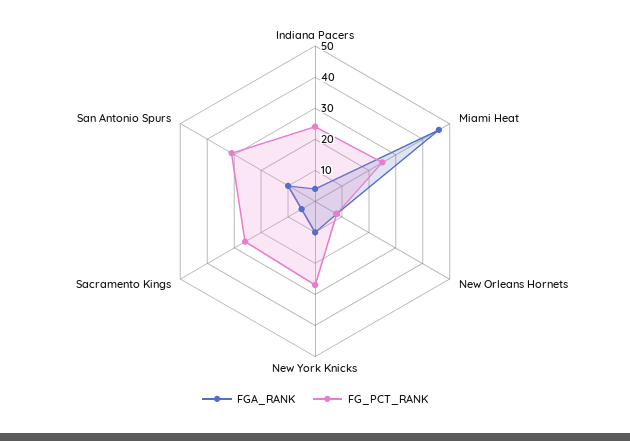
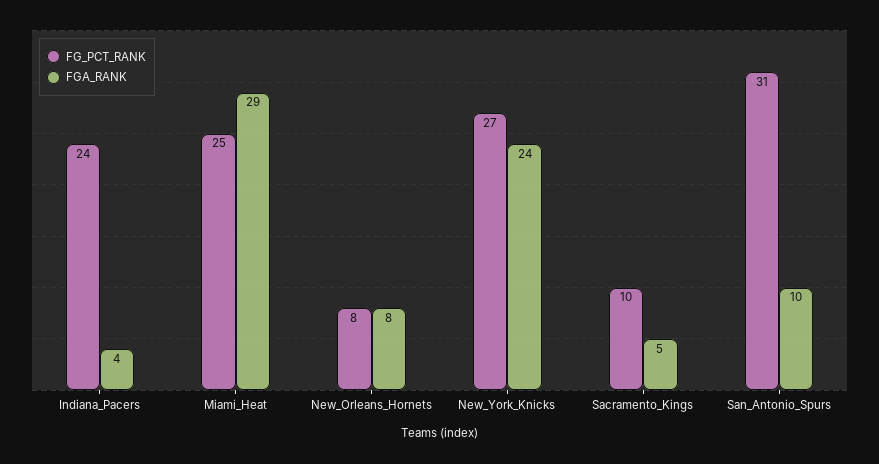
FGA_RANK, Miami Heat: 45 -> 29
FGA_RANK, New York Knicks: 10 -> 24
FG_PCT_RANK, Sacramento Kings: 25 -> 10

